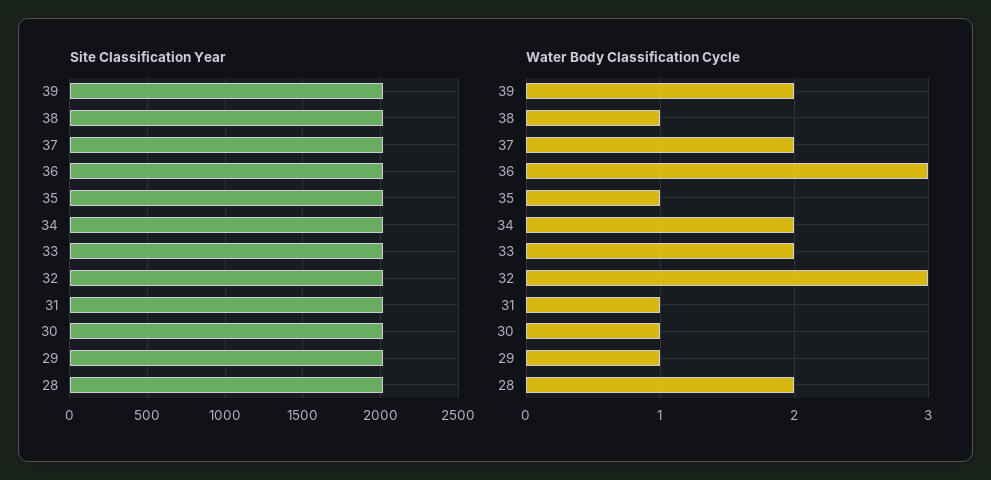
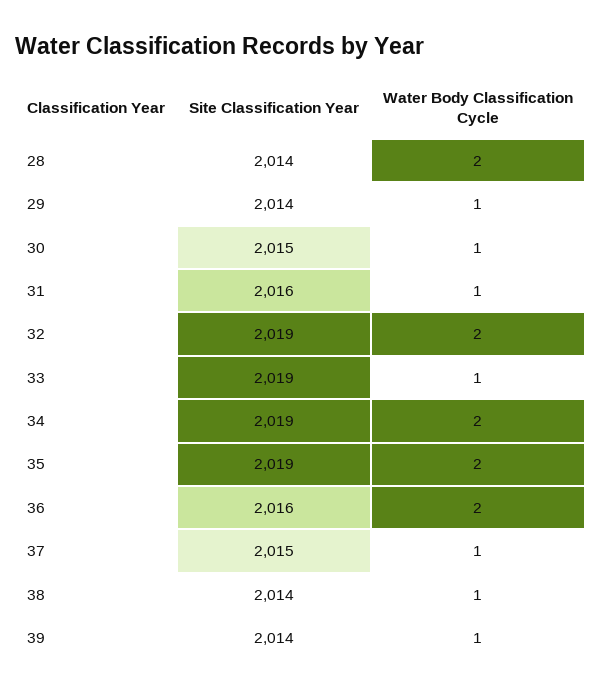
Water Body Classification Cycle, 39: 2 -> 1
Water Body Classification Cycle, 37: 2 -> 1
Water Body Classification Cycle, 36: 3 -> 2
Water Body Classification Cycle, 35: 1 -> 2
Water Body Classification Cycle, 33: 2 -> 1
Water Body Classification Cycle, 32: 3 -> 2

